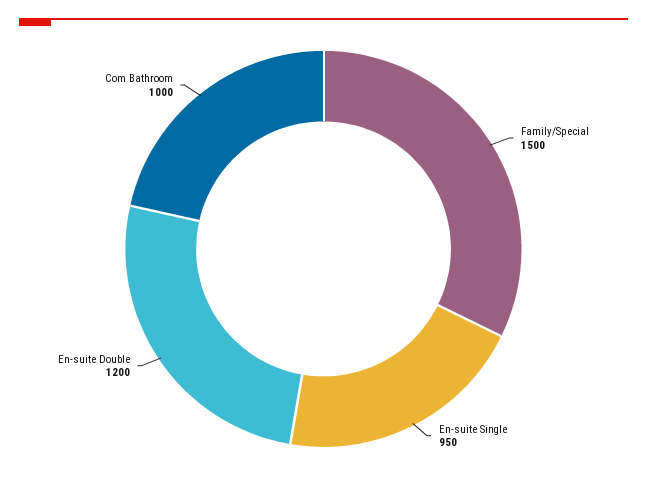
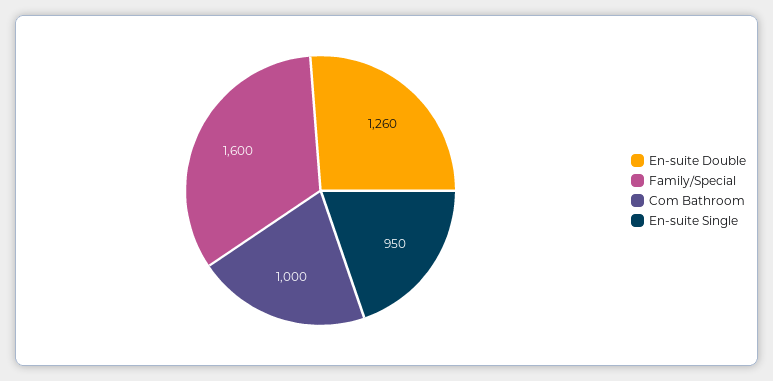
Family/Special: 1500 -> 1600
En-suite Double: 1200 -> 1260

